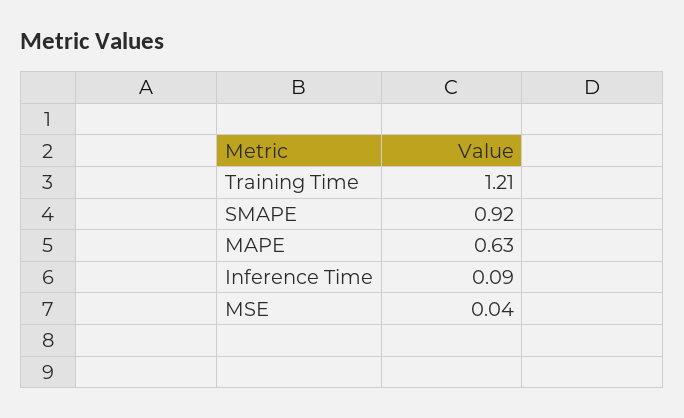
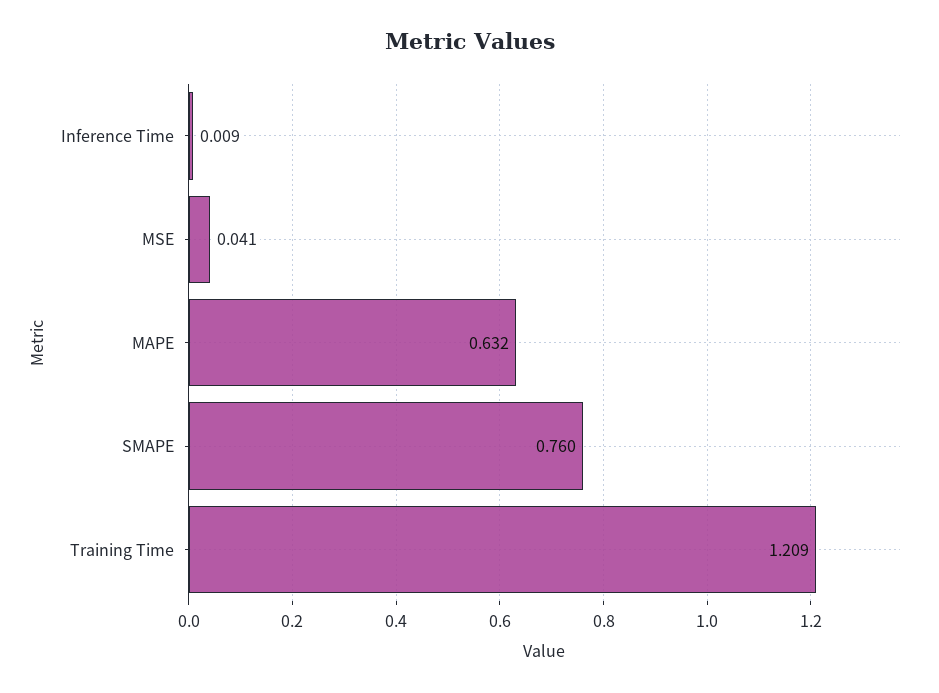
SMAPE: 0.92 -> 0.76
Inference Time: 0.09 -> 0.009

